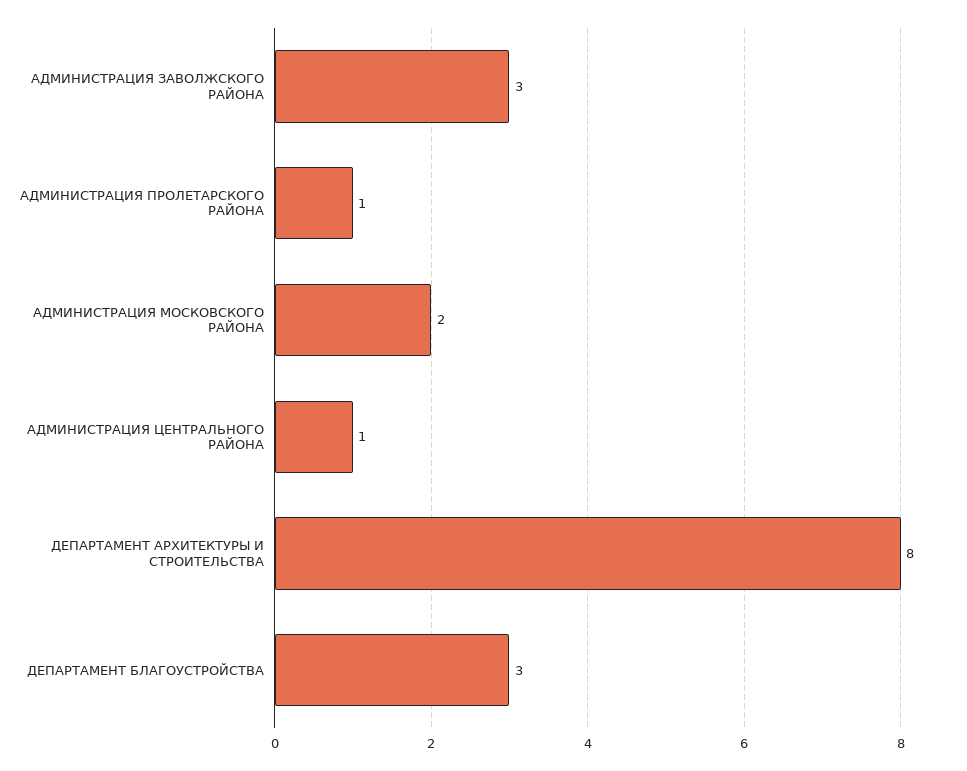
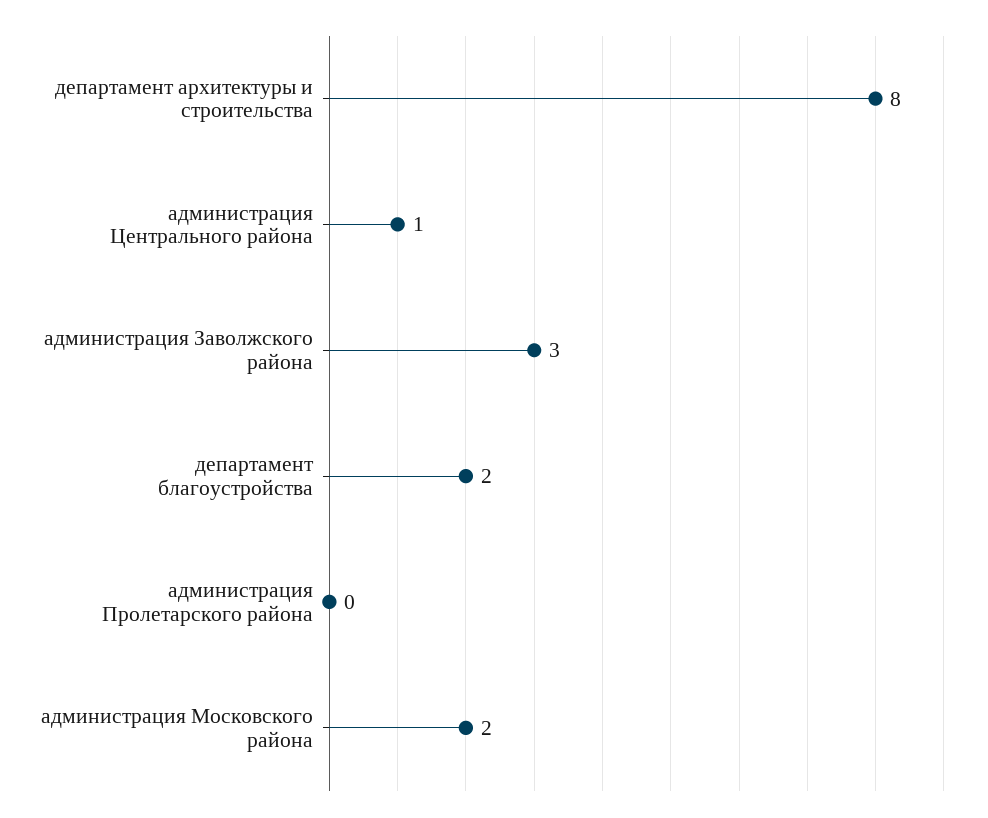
АДМИНИСТРАЦИЯ ПРОЛЕТАРСКОГО РАЙОНА: 1 -> 0
ДЕПАРТАМЕНТ БЛАГОУСТРОЙСТВА: 3 -> 2

